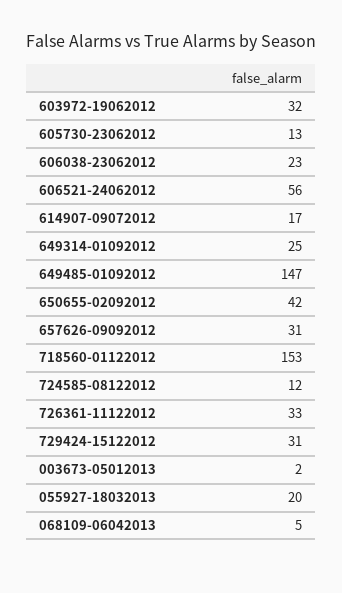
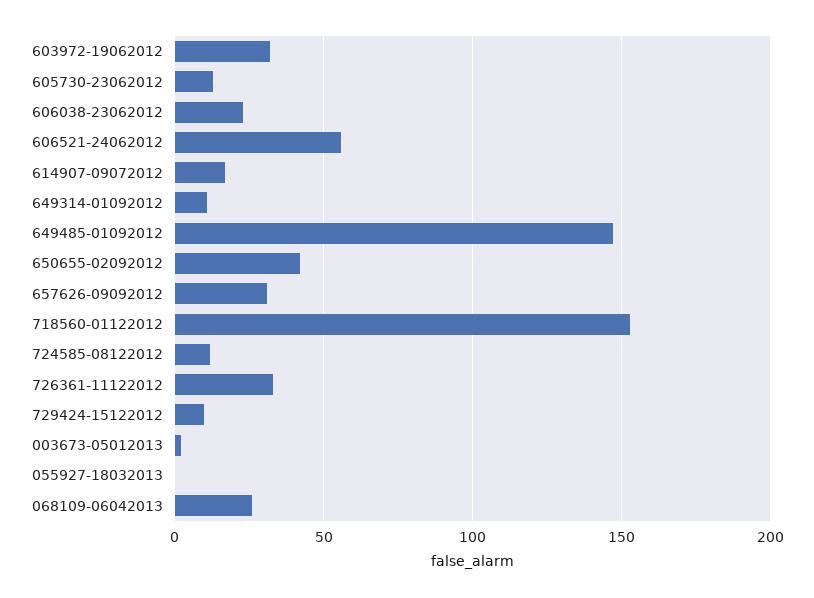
649314-01092012: 25 -> 10
729424-15122012: 31 -> 10
055927-18032013: 20 -> 0
068109-06042013: 5 -> 25

